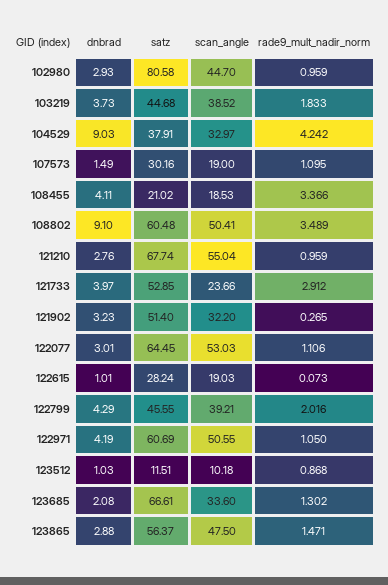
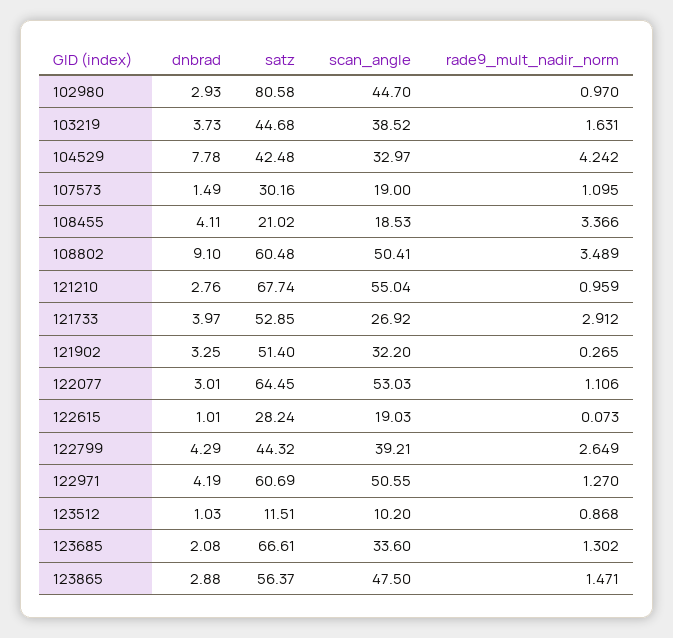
rade9_mult_nadir_norm, 102980: 0.959 -> 0.97
rade9_mult_nadir_norm, 103219: 1.833 -> 1.631
dnbrad, 104529: 9.03 -> 7.78
satz, 104529: 37.91 -> 42.48
scan_angle, 121733: 23.66 -> 26.92
dnbrad, 121902: 3.23 -> 3.25
satz, 122799: 45.55 -> 44.32
rade9_mult_nadir_norm, 122799: 2.016 -> 2.649
rade9_mult_nadir_norm, 122971: 1.05 -> 1.27
scan_angle, 123512: 10.18 -> 10.2

